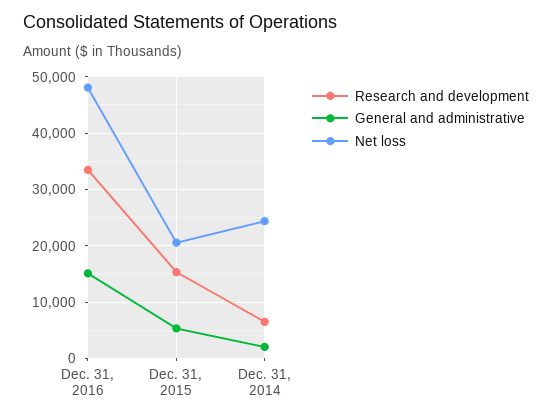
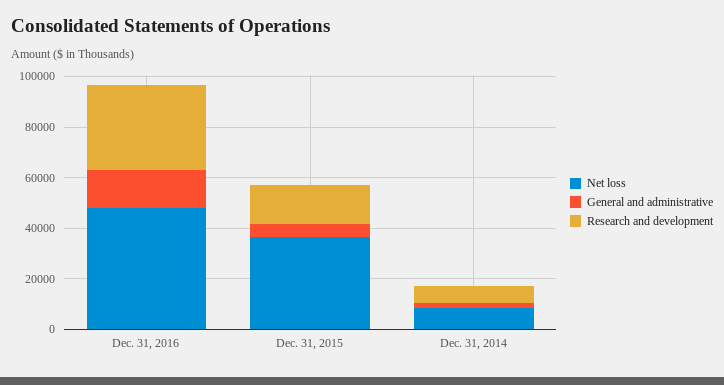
Net loss, Dec. 31, 2015: 20000 -> 35000
Net loss, Dec. 31, 2014: 24000 -> 10000

